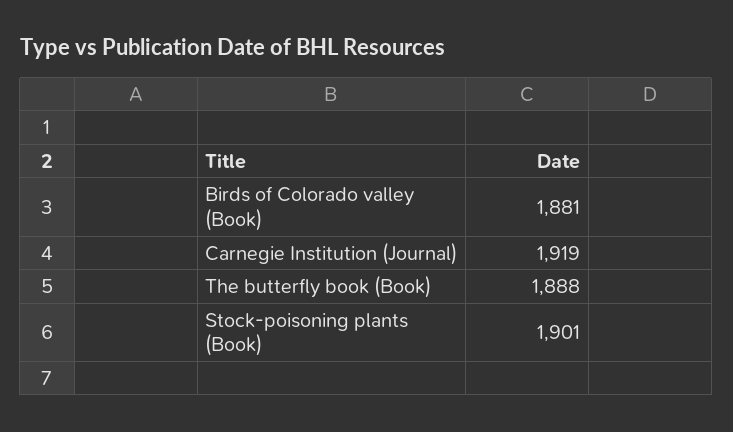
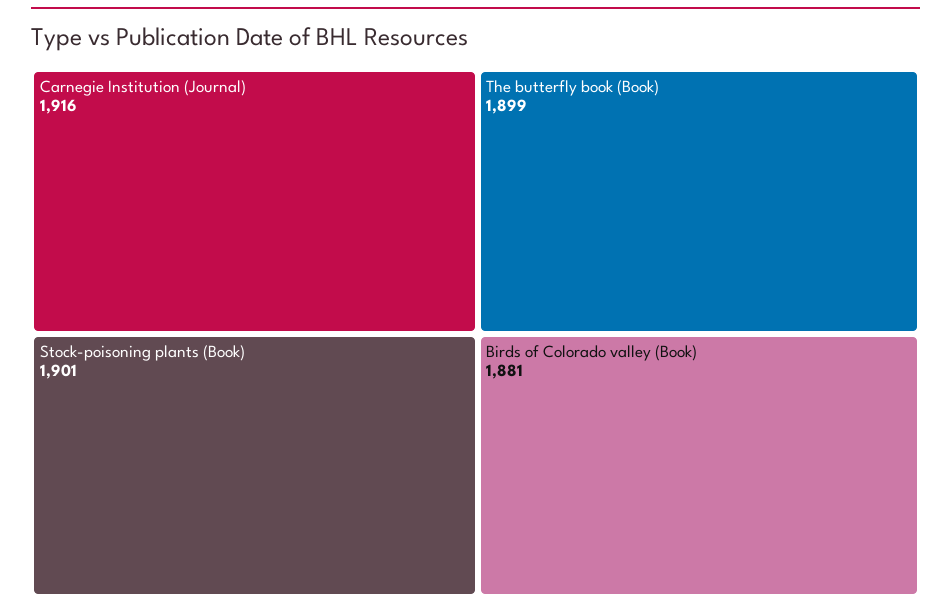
Carnegie Institution (Journal): 1919 -> 1916
The butterfly book (Book): 1888 -> 1899

